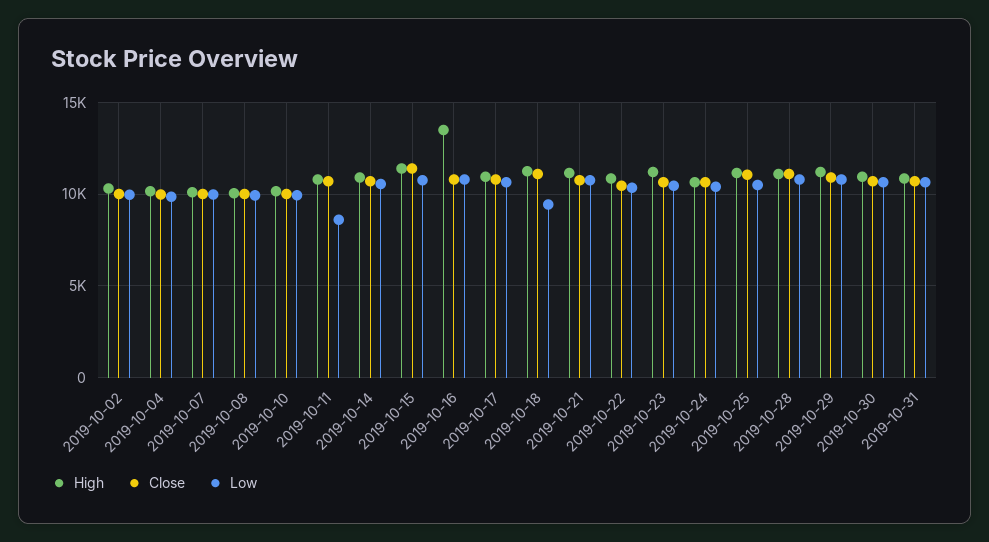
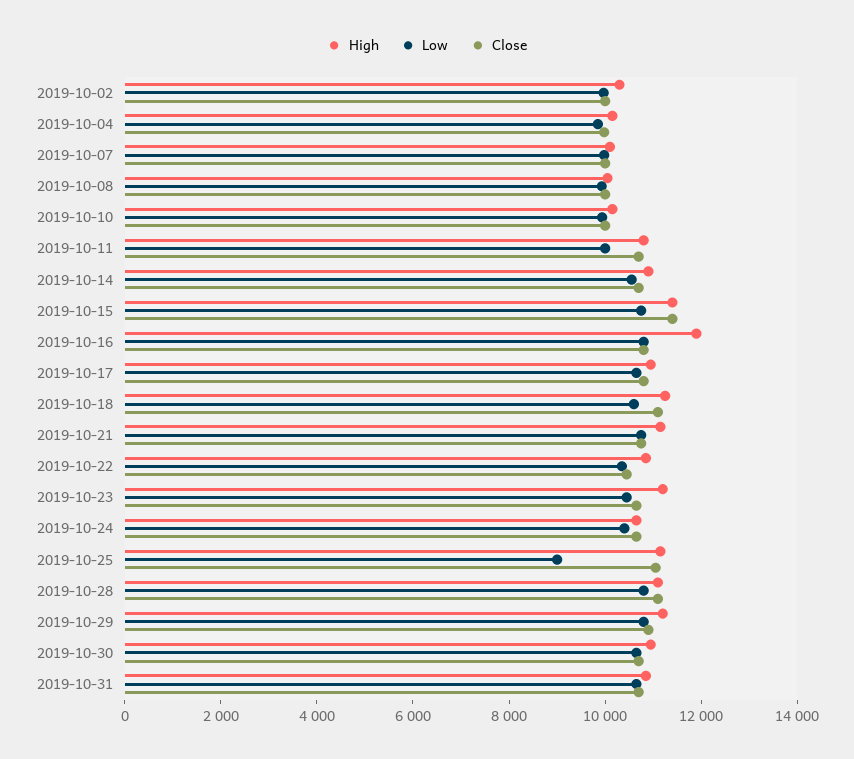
Low, 2019-10-11: 8500 -> 10000
High, 2019-10-16: 13500 -> 12000
Low, 2019-10-18: 9500 -> 10500
Low, 2019-10-25: 10500 -> 9000

